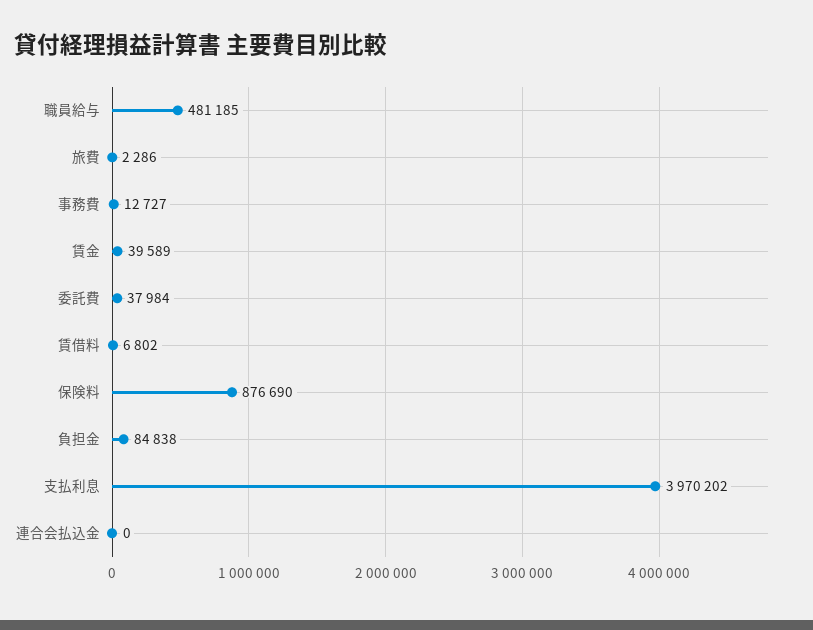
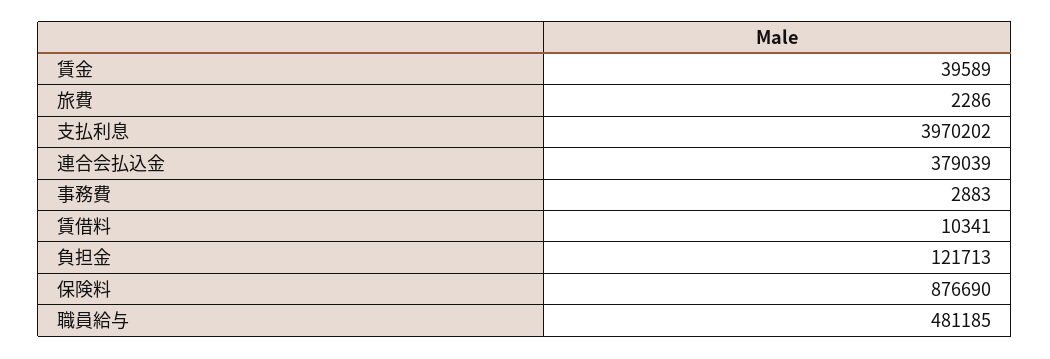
事務費: 12727 -> 2883
委託費: 37984 -> none
賃借料: 6802 -> 10341
負担金: 84838 -> 121713
連合会払込金: 0 -> 379039

